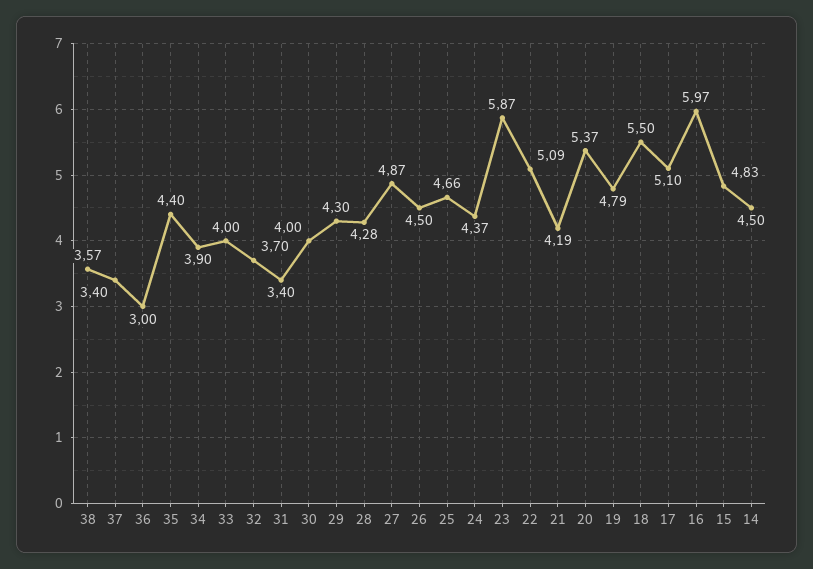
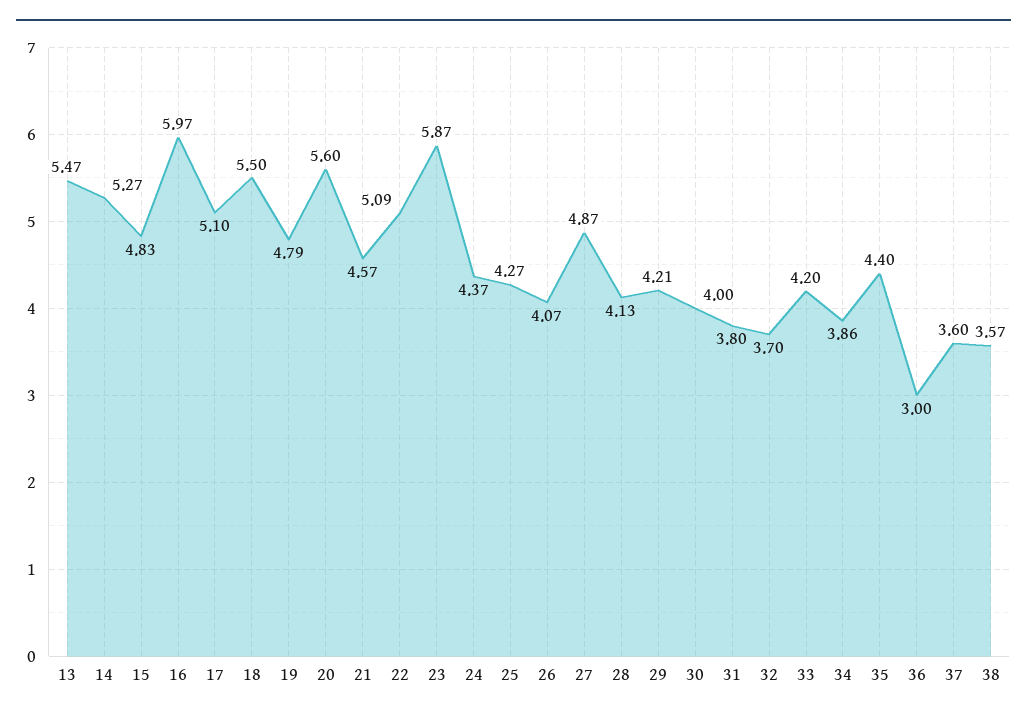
37: 3.4 -> 3.6
34: 3.9 -> 3.86
33: 4 -> 4.2
31: 3.4 -> 3.8
29: 4.3 -> 4.21
28: 4.28 -> 4.13
26: 4.5 -> 4.07
25: 4.66 -> 4.27
21: 4.19 -> 4.57
20: 5.37 -> 5.6
14: 4.5 -> 5.27
13: none -> 5.47

